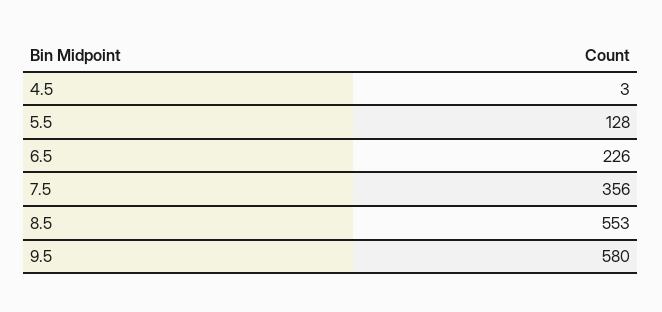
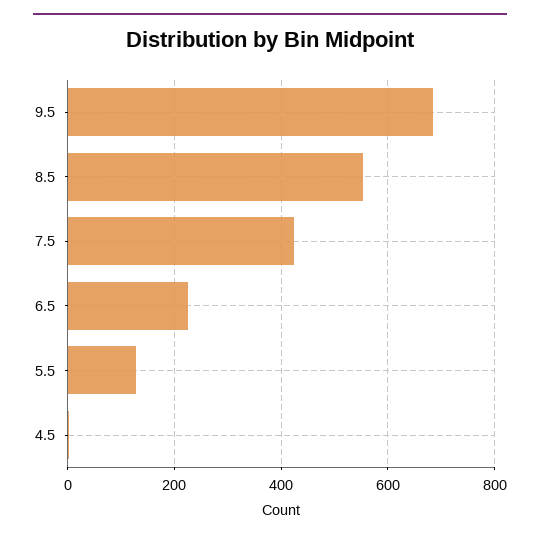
7.5: 356 -> 420
9.5: 580 -> 680

